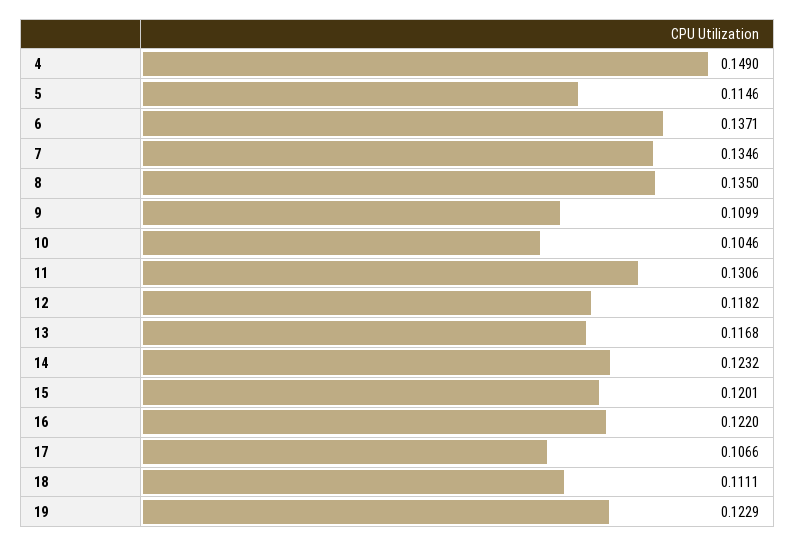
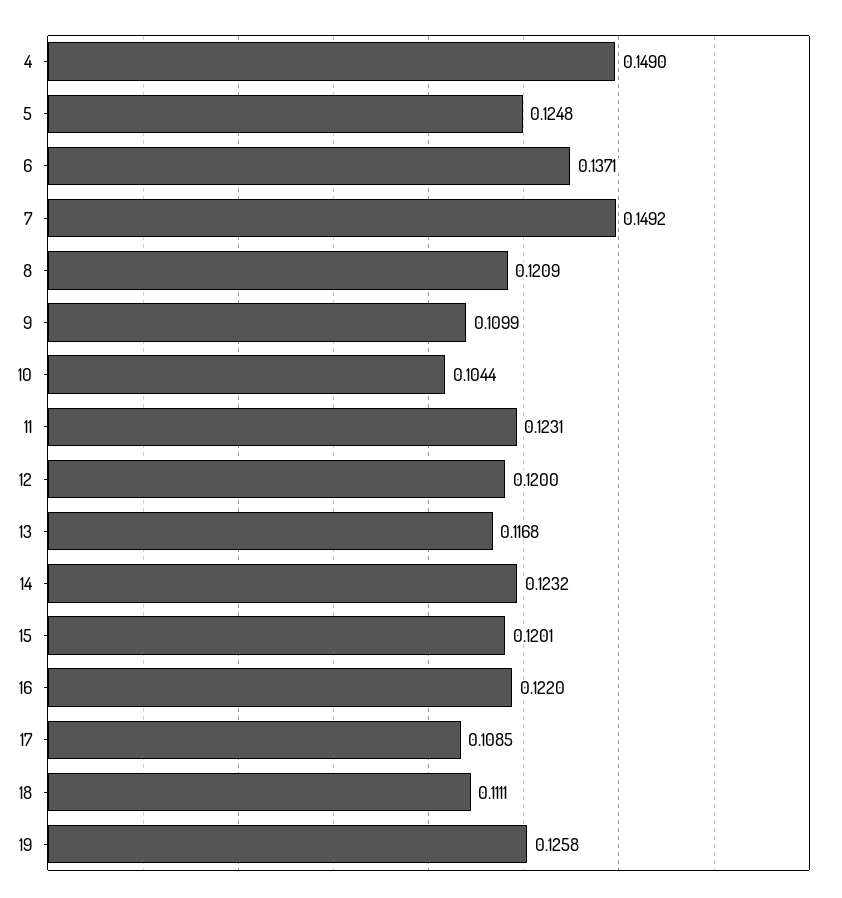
5: 0.1146 -> 0.1248
7: 0.1346 -> 0.1492
8: 0.135 -> 0.1209
10: 0.1046 -> 0.1044
11: 0.1306 -> 0.1231
12: 0.1182 -> 0.12
17: 0.1066 -> 0.1085
19: 0.1229 -> 0.1258

